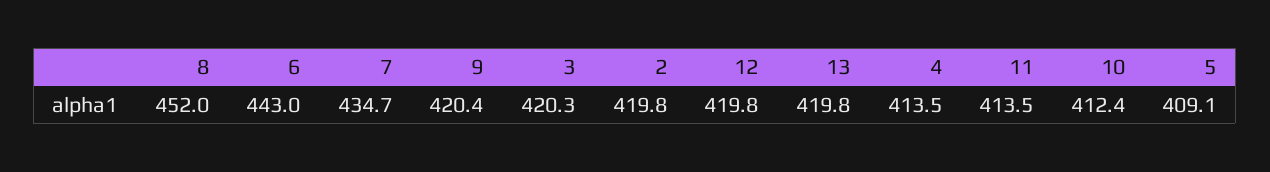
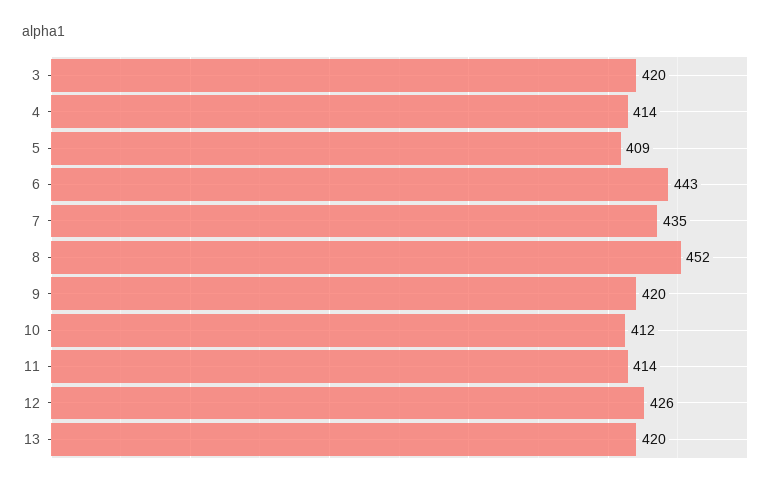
2: 419.8 -> none
12: 419.8 -> 426

